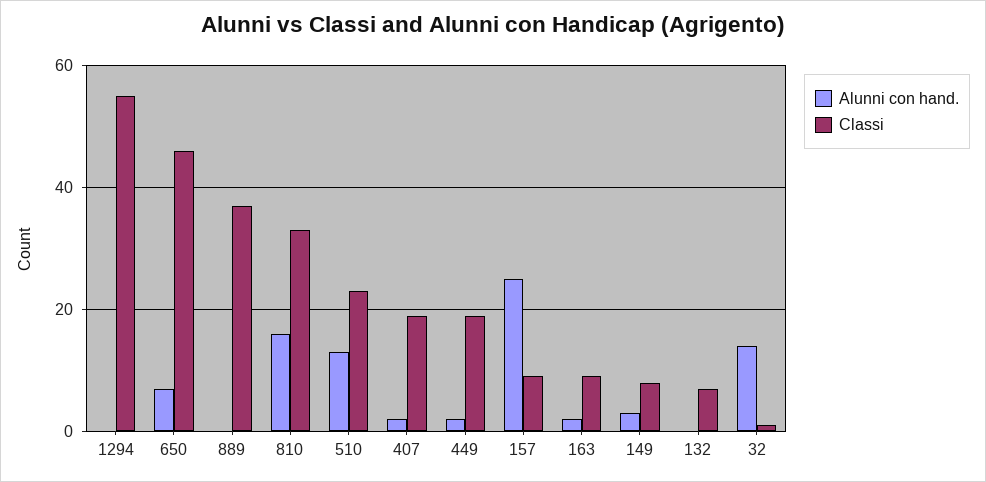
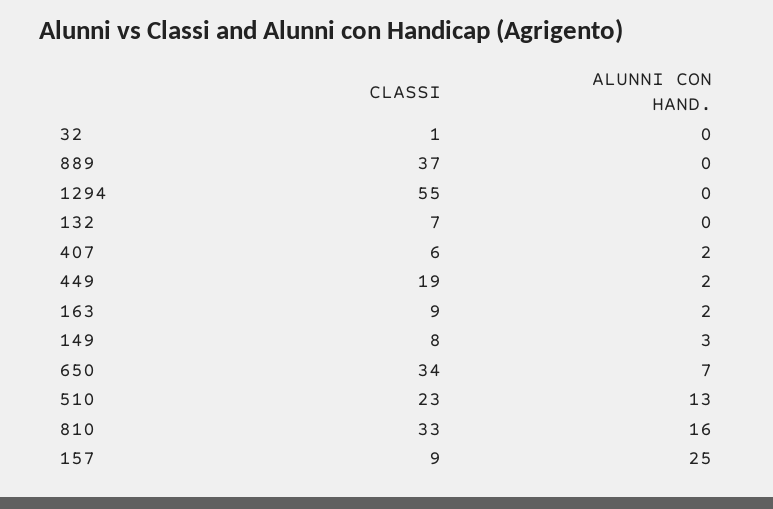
Classi, 650: 45 -> 34
Classi, 407: 20 -> 6
Alunni con hand., 32: 15 -> 0

